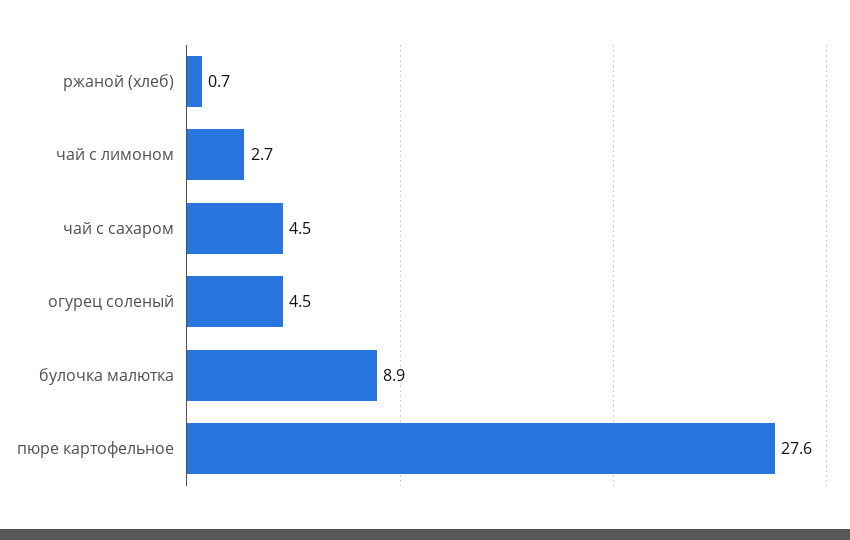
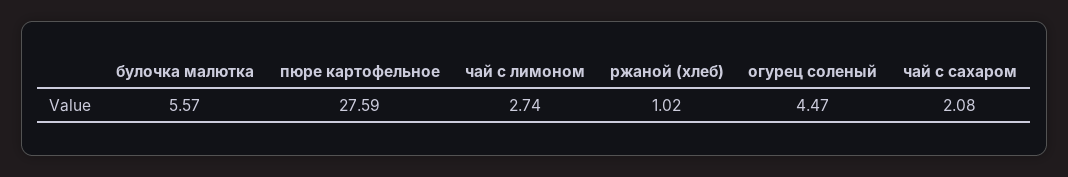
ржаной (хлеб): 0.7 -> 1.02
чай с сахаром: 4.5 -> 2.08
булочка малютка: 8.9 -> 5.57

